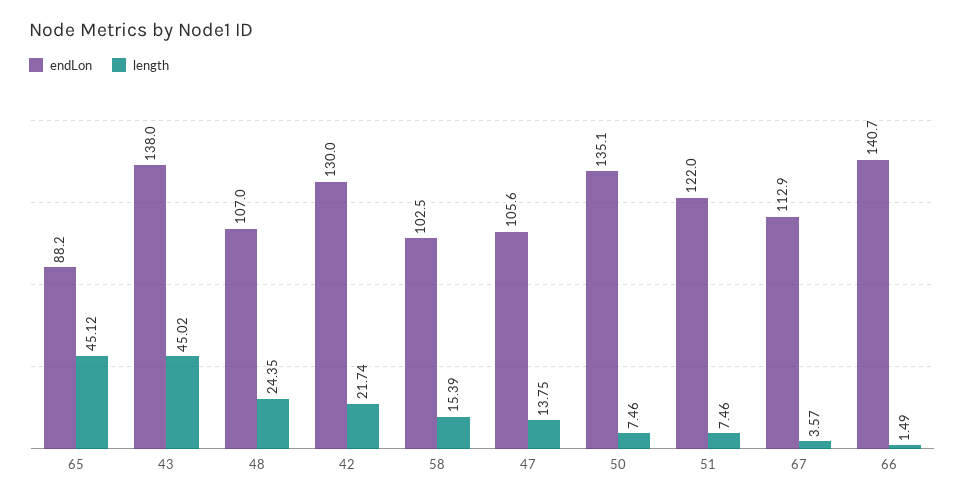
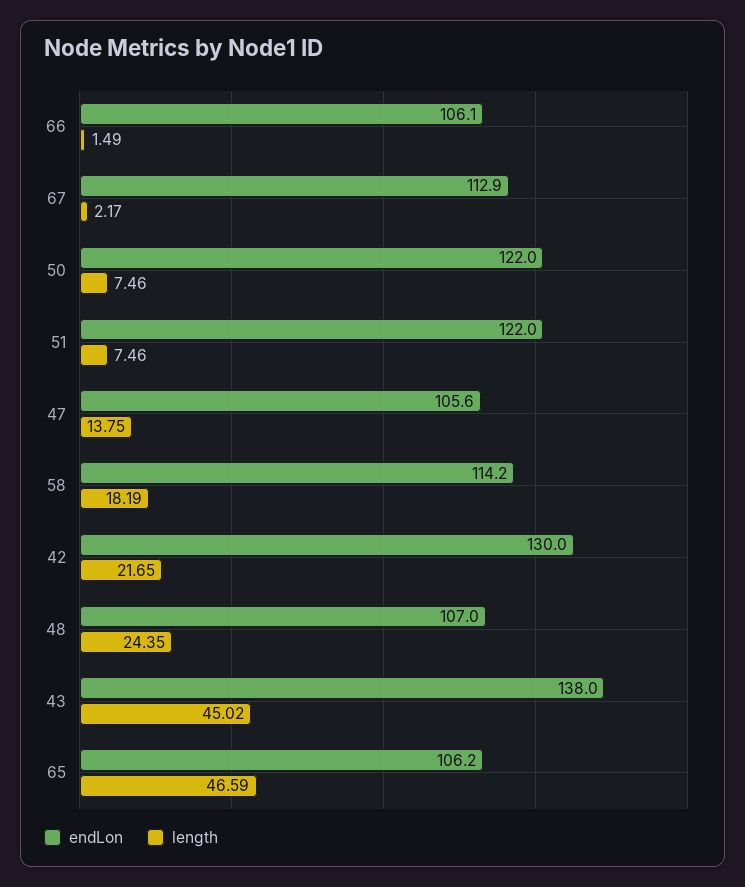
endLon, 65: 88.2 -> 106.2
length, 65: 45.12 -> 46.59
length, 42: 21.74 -> 21.65
endLon, 58: 102.5 -> 114.2
length, 58: 15.39 -> 18.19
endLon, 50: 135.1 -> 122
length, 67: 3.57 -> 2.17
endLon, 66: 140.7 -> 106.1

